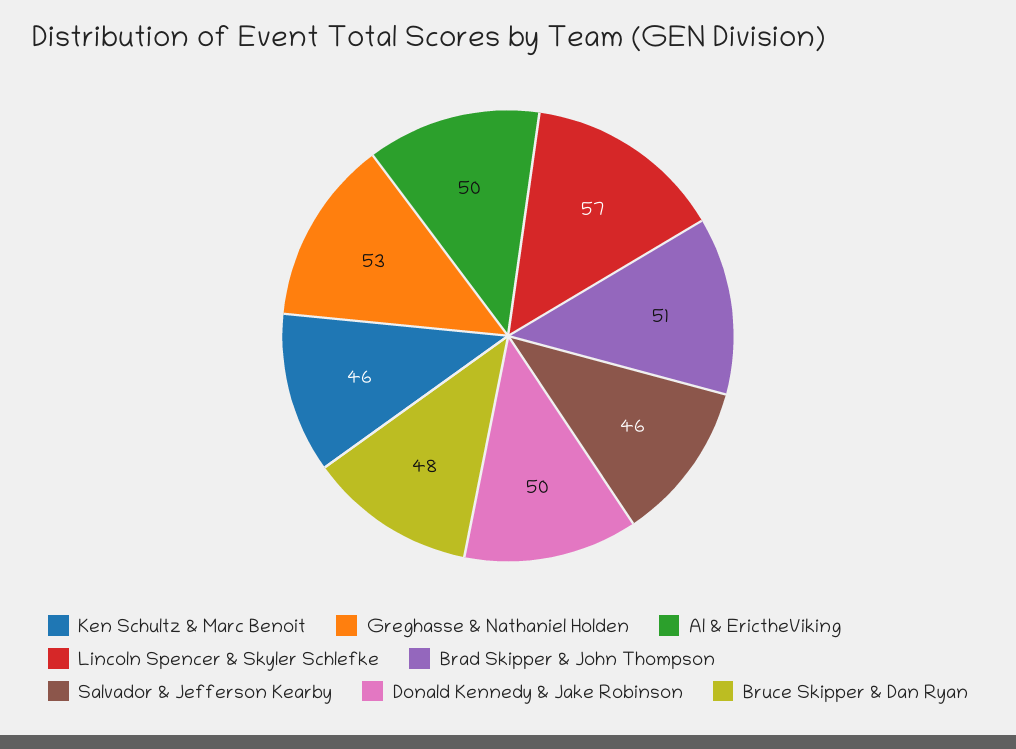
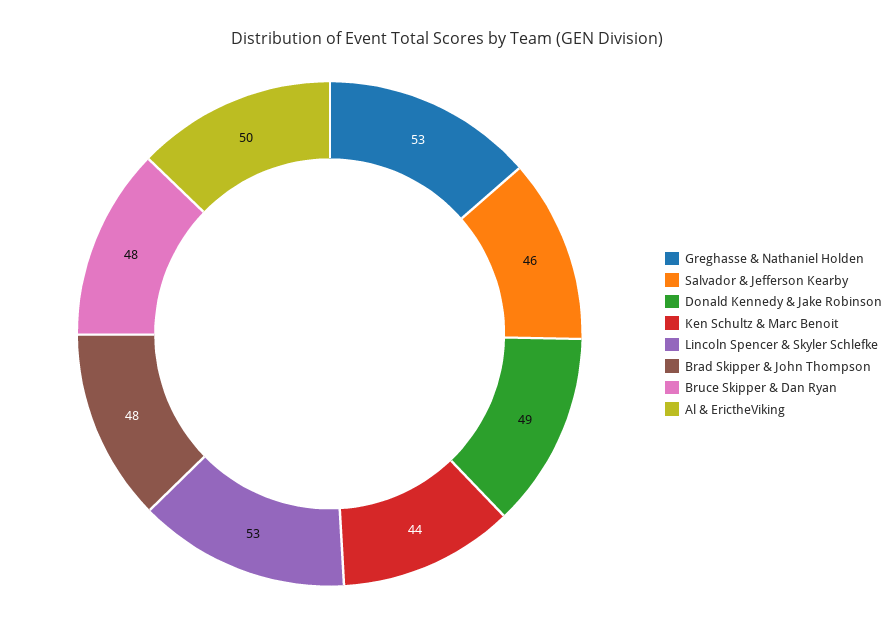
Ken Schultz & Marc Benoit: 46 -> 44
Lincoln Spencer & Skyler Schlefke: 57 -> 53
Brad Skipper & John Thompson: 51 -> 48
Donald Kennedy & Jake Robinson: 50 -> 49

